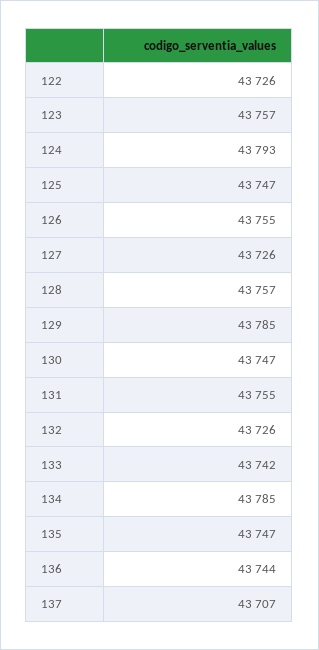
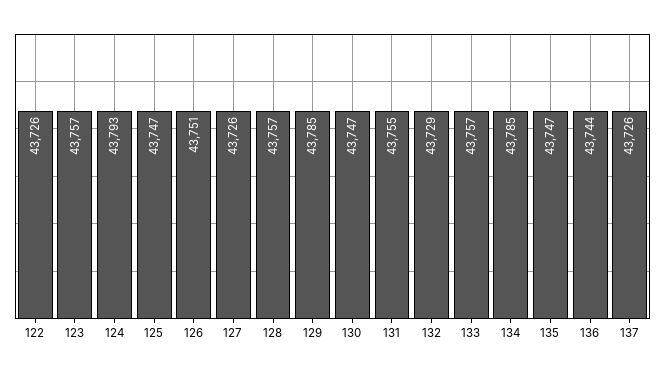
126: 43755 -> 43751
132: 43726 -> 43729
133: 43742 -> 43757
137: 43707 -> 43726

